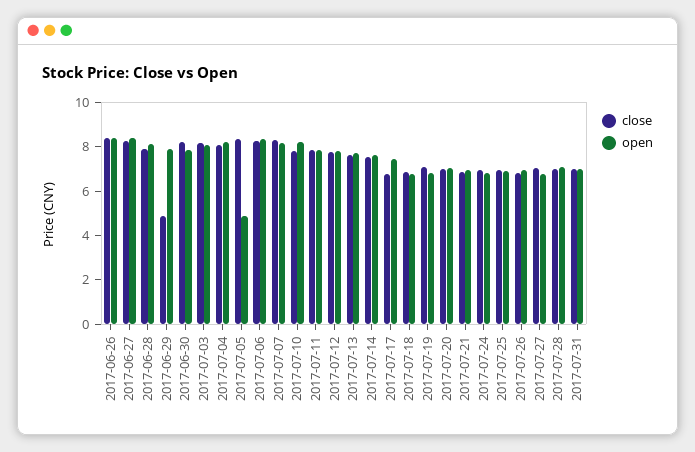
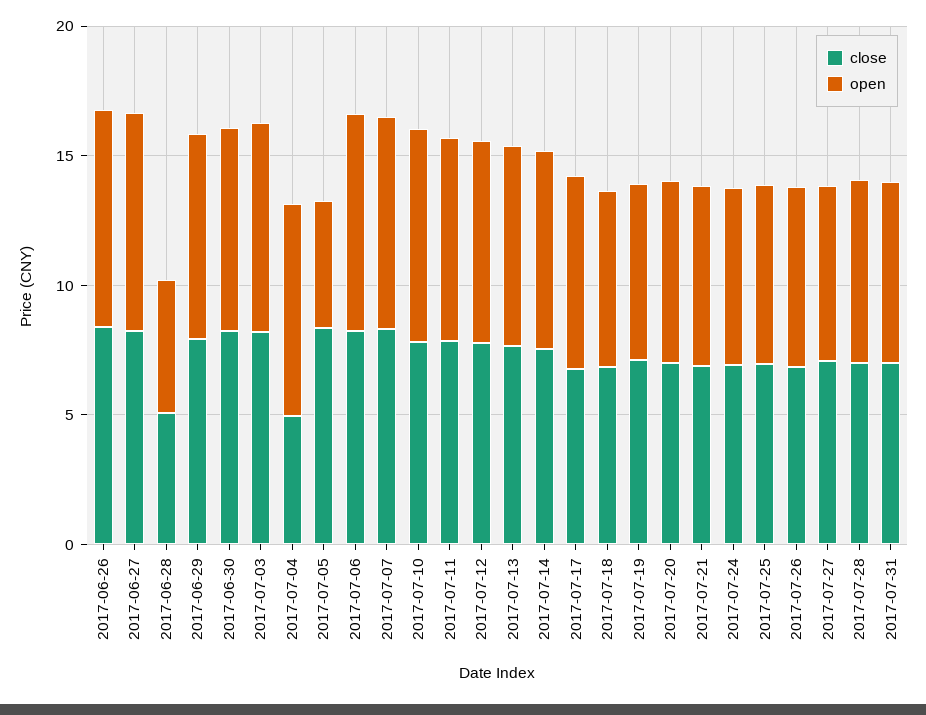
close, 2017-06-28: 8 -> 5
open, 2017-06-28: 8 -> 5
close, 2017-06-29: 5 -> 8
close, 2017-07-04: 8 -> 5

